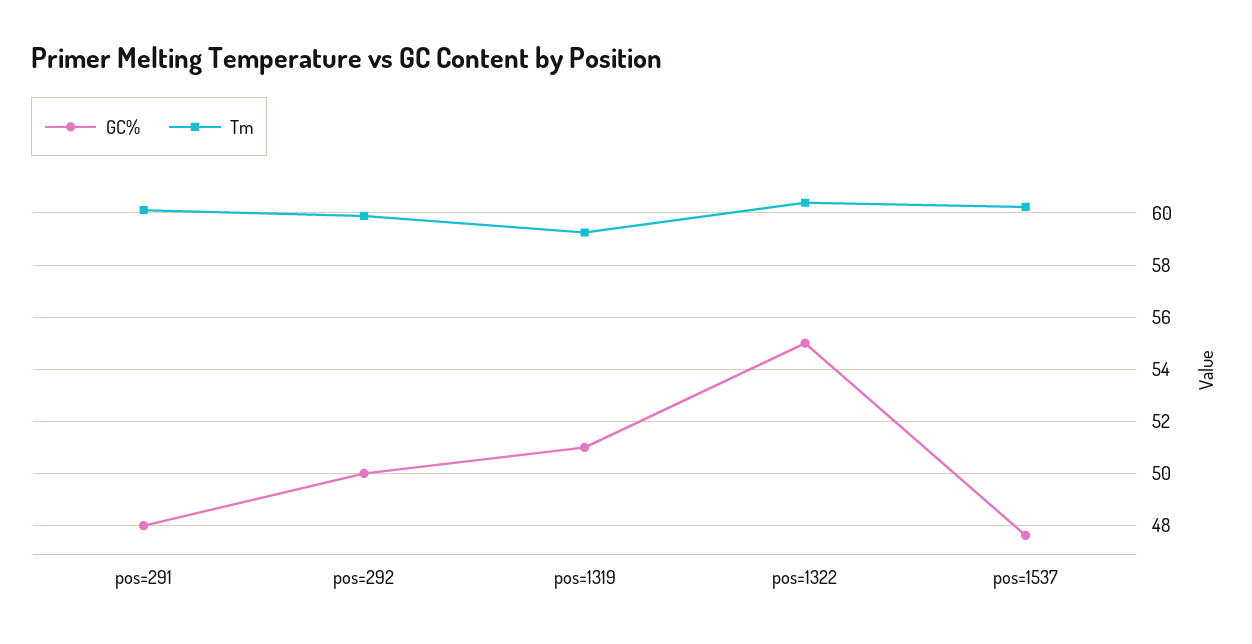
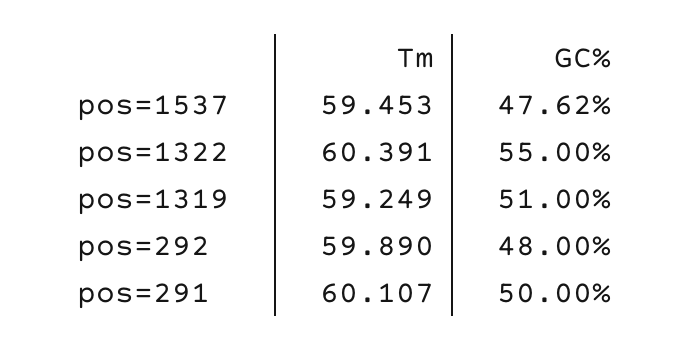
GC%, pos=291: 48 -> 50
GC%, pos=292: 50 -> 48
Tm, pos=1537: 60.25 -> 59.453

